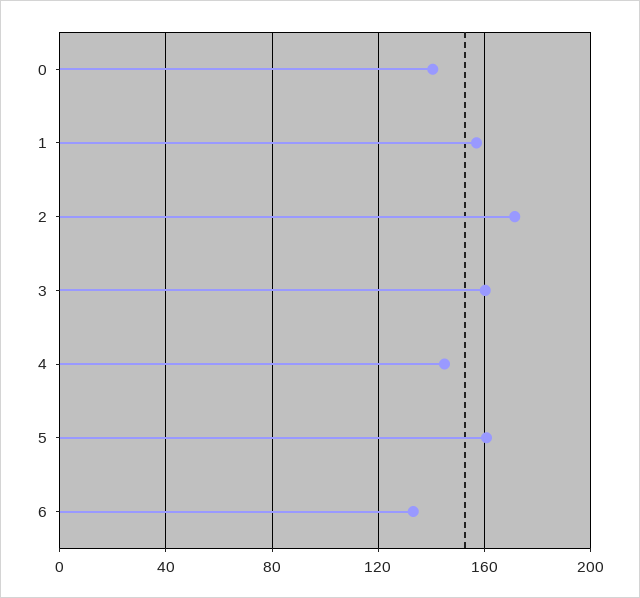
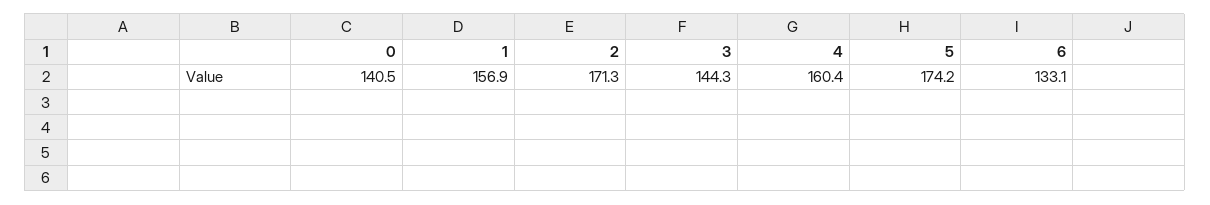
3: 160 -> 144.3
4: 145 -> 160.4
5: 160 -> 174.2

